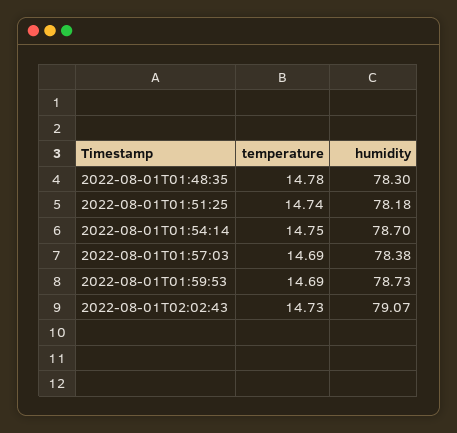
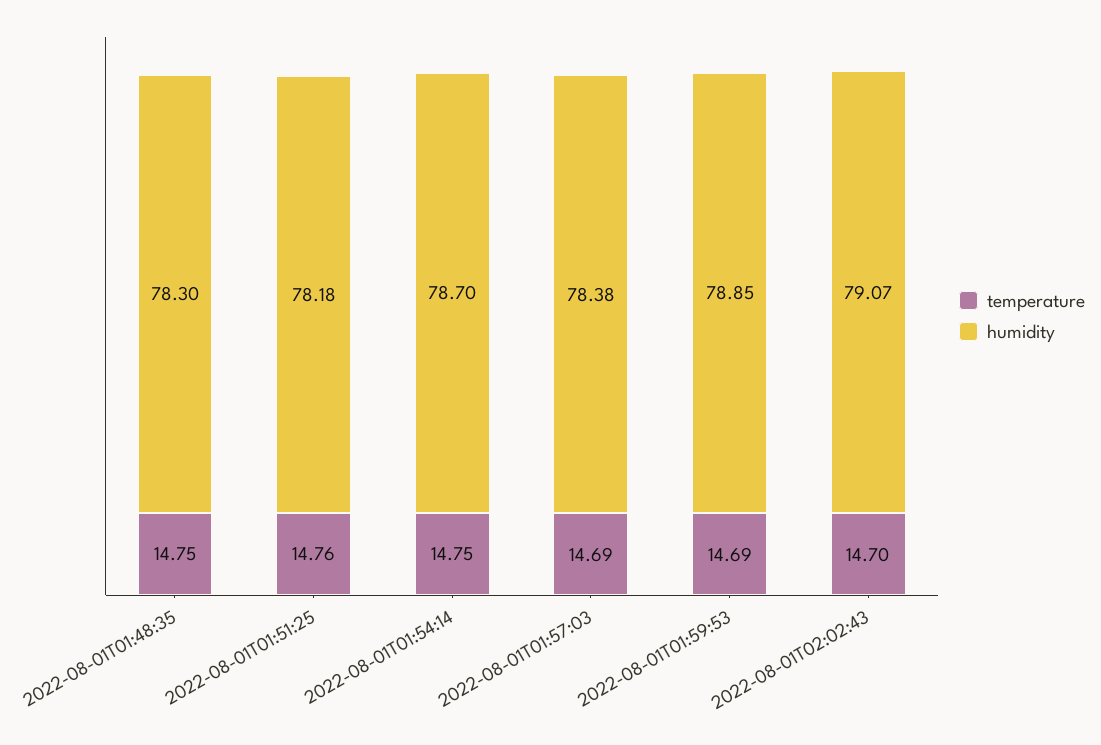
temperature, 2022-08-01T01:48:35: 14.78 -> 14.75
temperature, 2022-08-01T01:51:25: 14.74 -> 14.76
humidity, 2022-08-01T01:59:53: 78.73 -> 78.85
temperature, 2022-08-01T02:02:43: 14.73 -> 14.7

